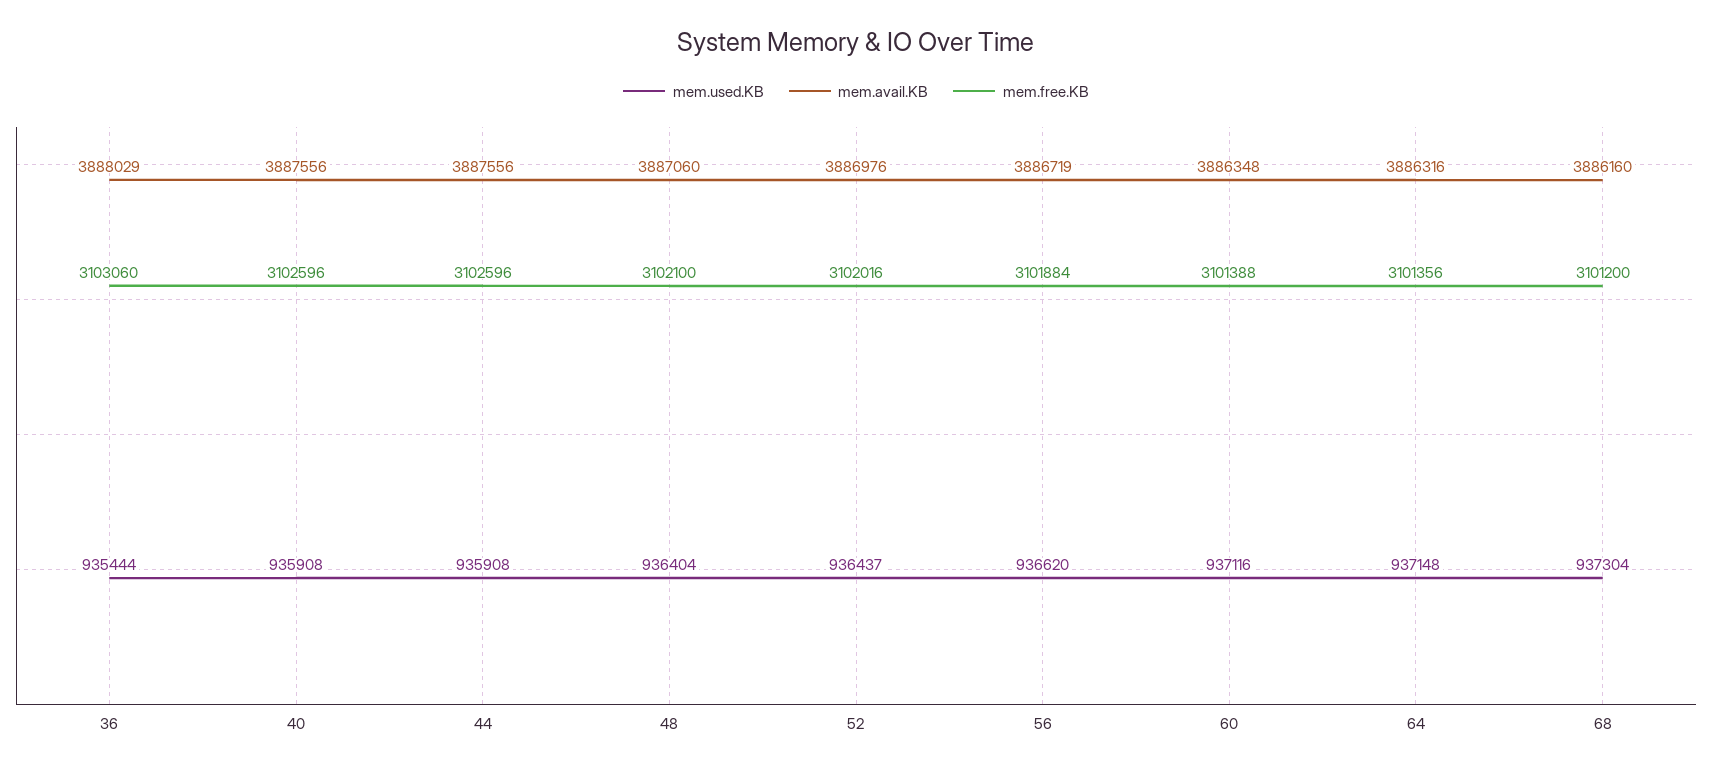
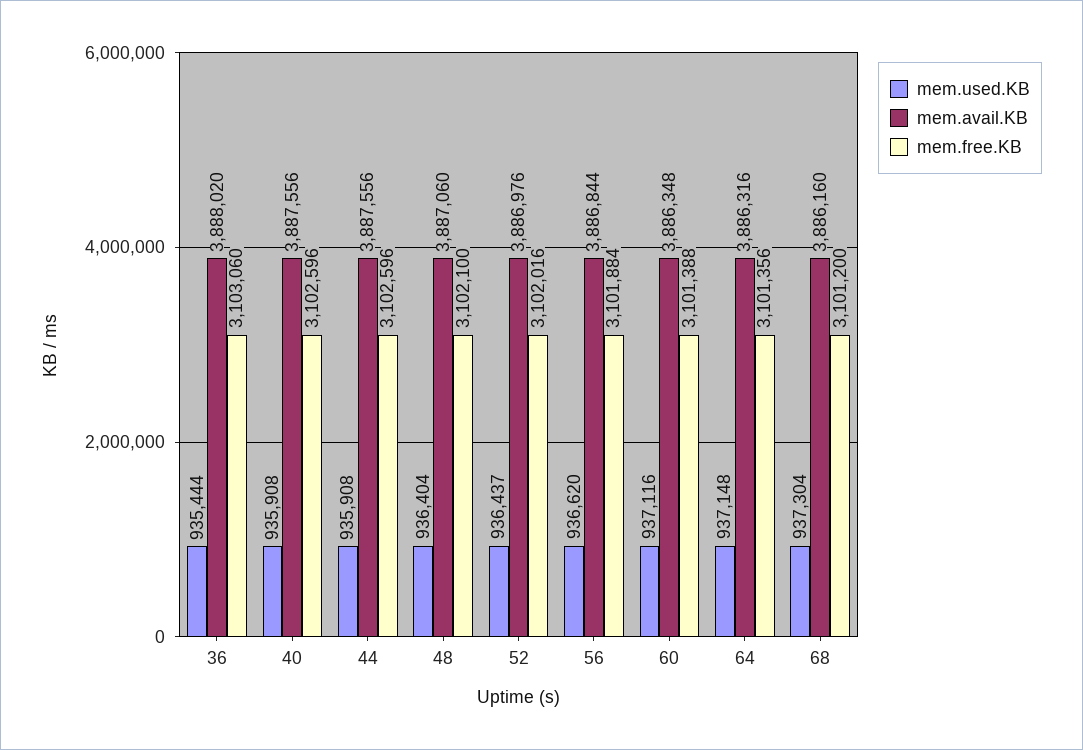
mem.avail.KB, 36: 3888029 -> 3888020
mem.avail.KB, 56: 3886719 -> 3886844

